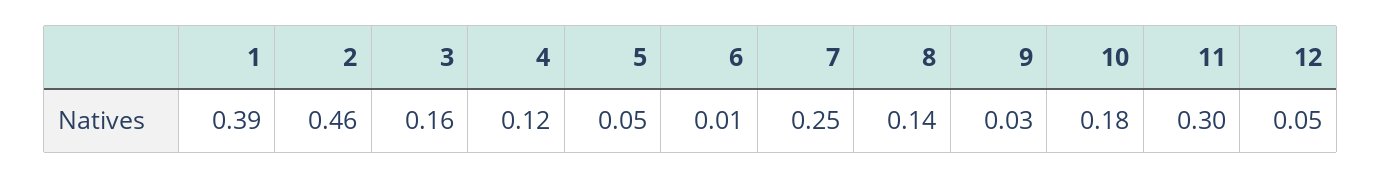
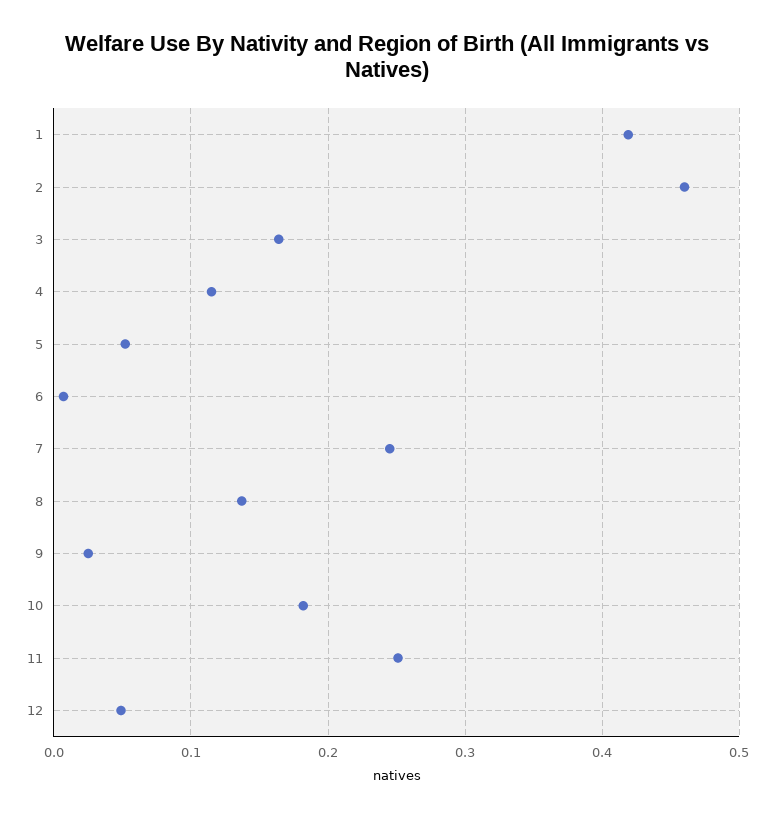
1: 0.39 -> 0.42
11: 0.3 -> 0.25

